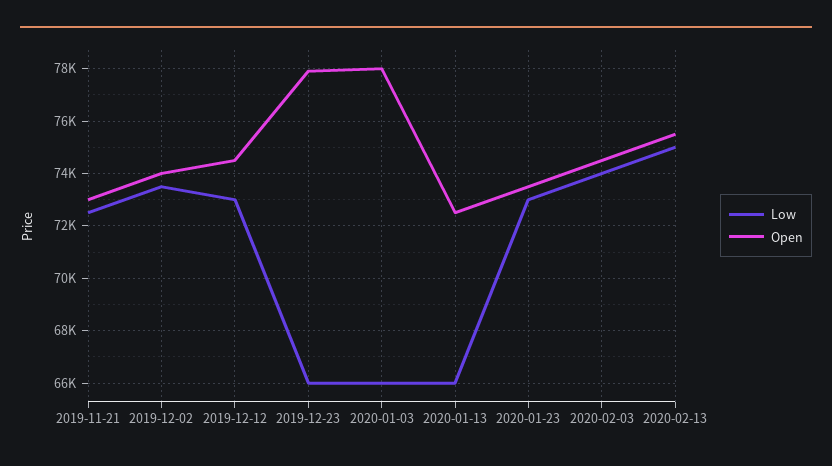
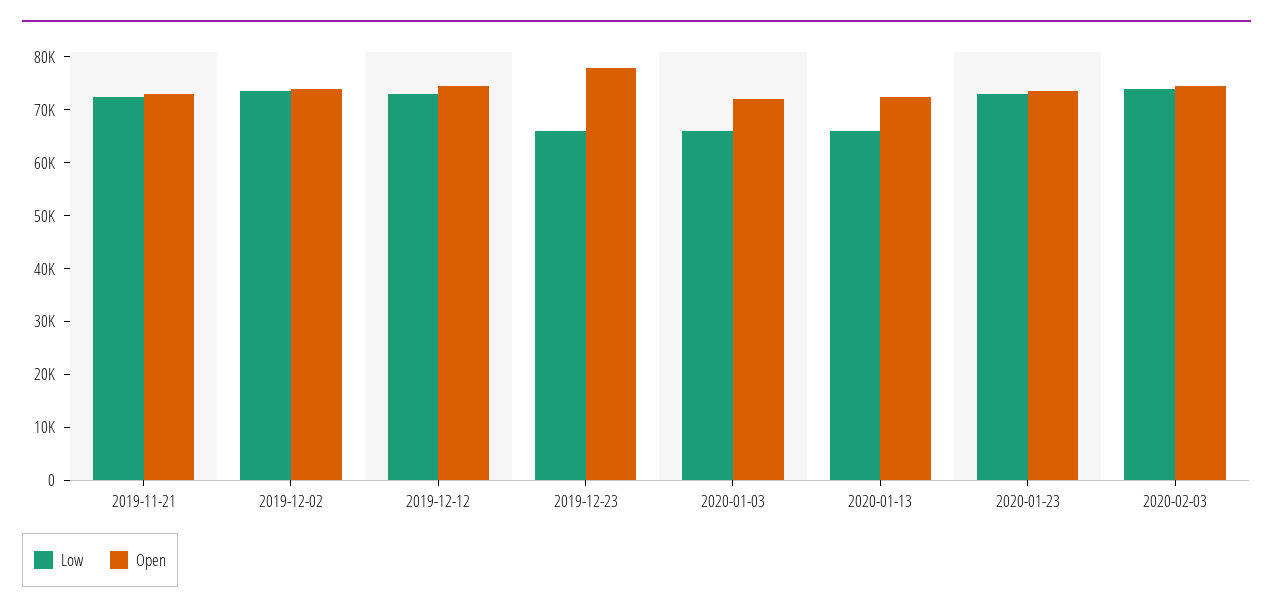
Open, 2020-01-03: 78000 -> 72000
Low, 2020-02-13: 75000 -> none
Open, 2020-02-13: 75500 -> none

